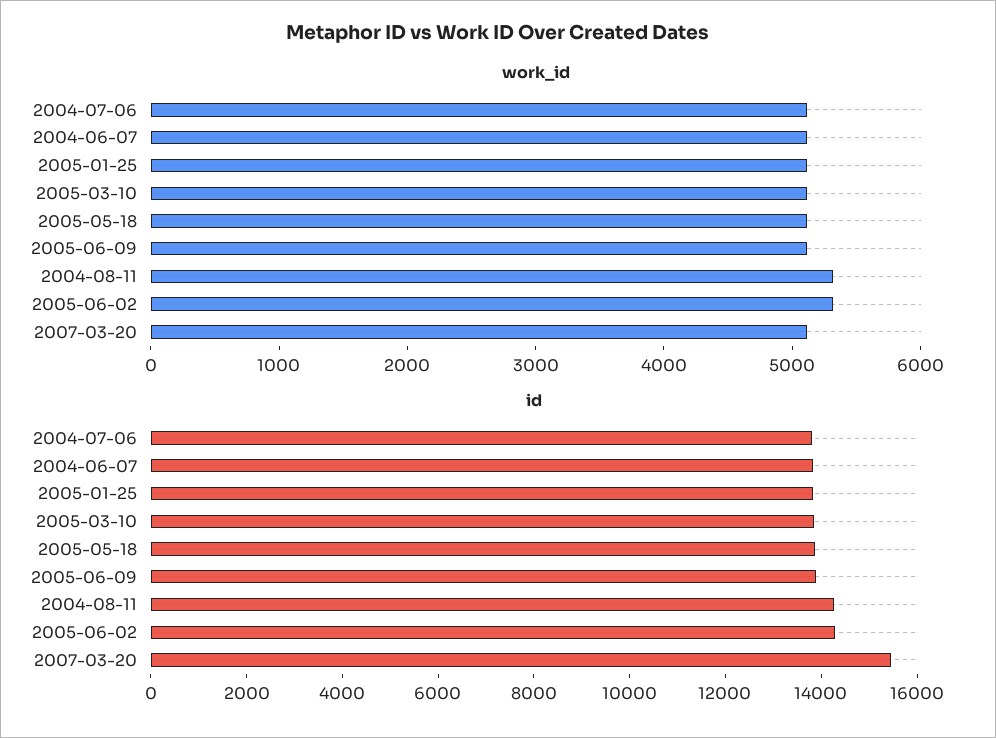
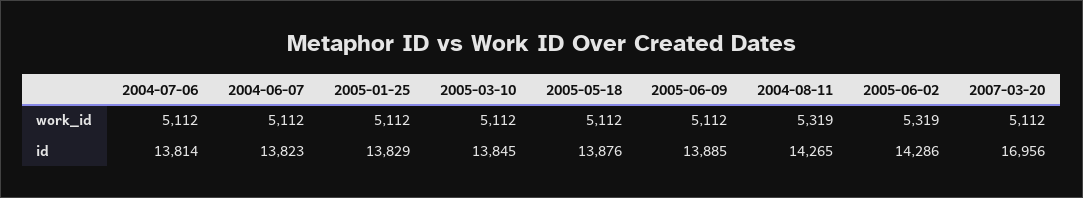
id, 2007-03-20: 15500 -> 16956

